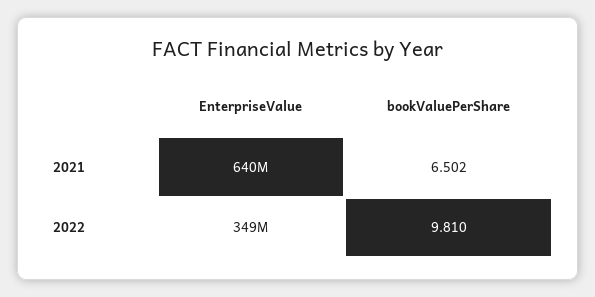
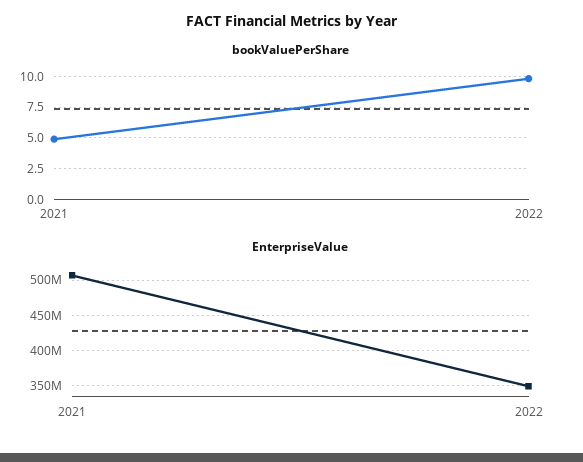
EnterpriseValue, 2021: 640000000 -> 510000000
bookValuePerShare, 2021: 6.502 -> 5

